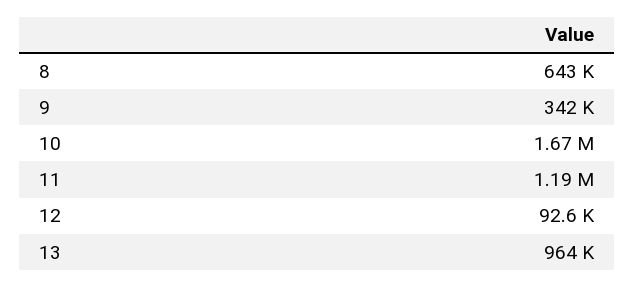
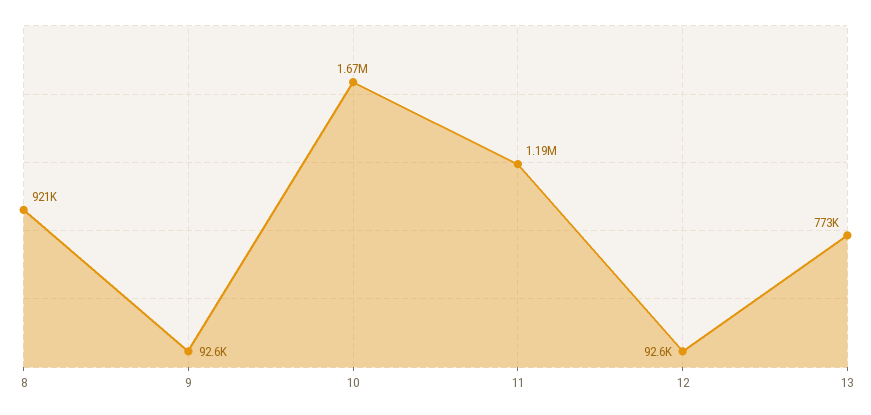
8: 643000 -> 921000
9: 342000 -> 92600
13: 964000 -> 773000

